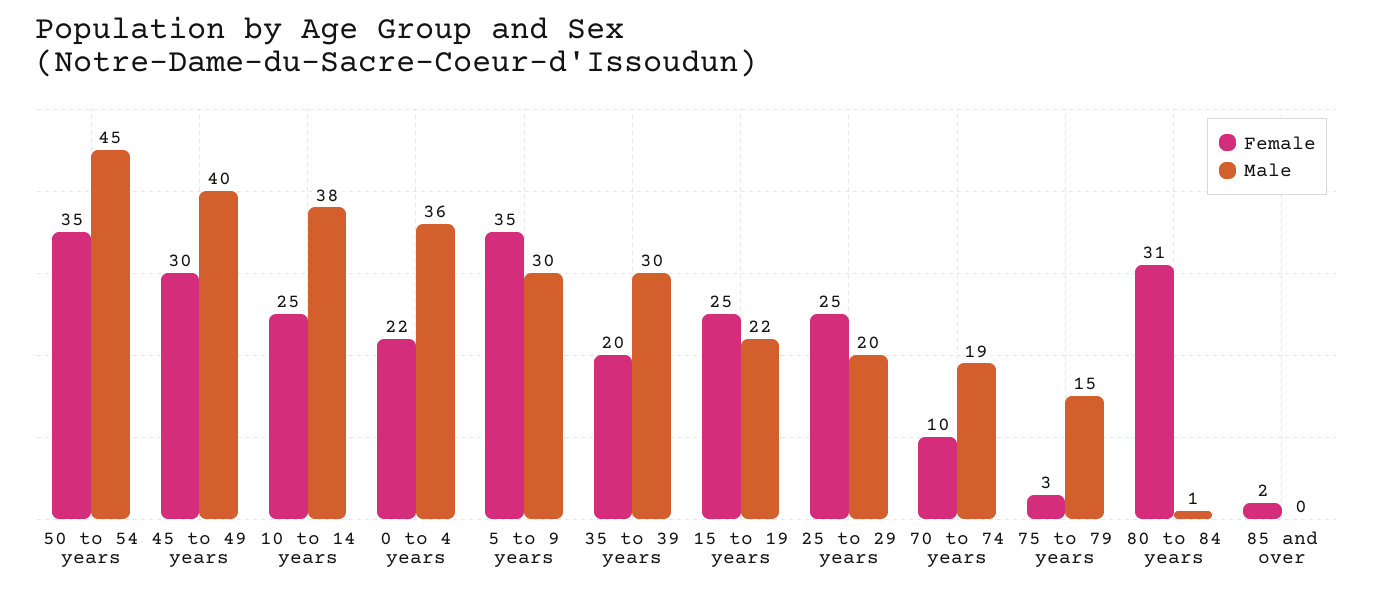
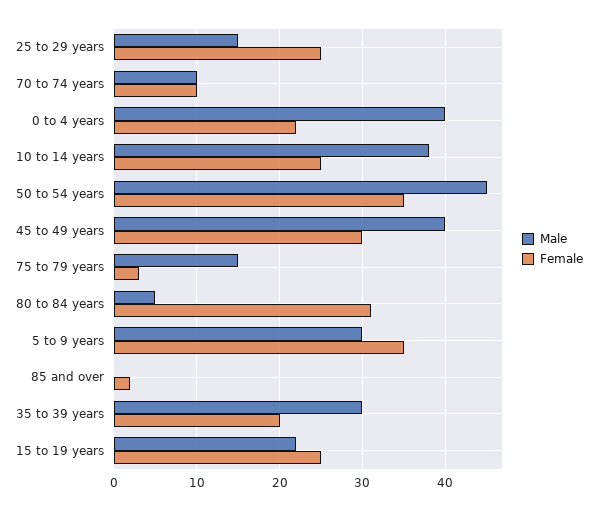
Male, 0 to 4 years: 36 -> 40
Male, 25 to 29 years: 20 -> 15
Male, 70 to 74 years: 19 -> 10
Male, 80 to 84 years: 1 -> 5

